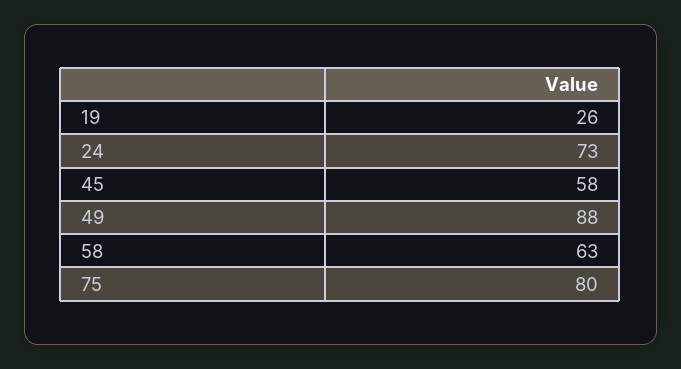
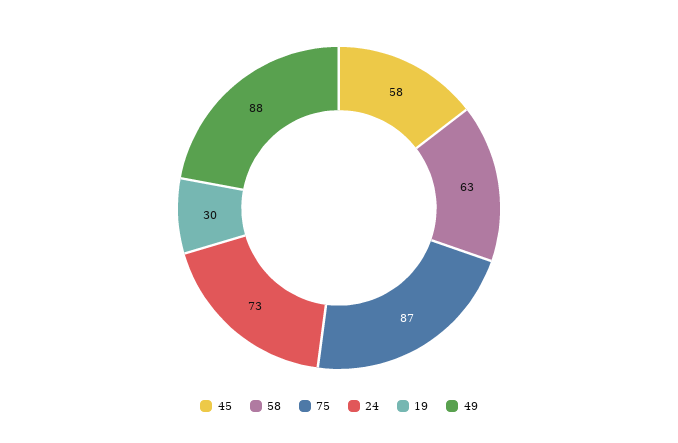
19: 26 -> 30
75: 80 -> 87

